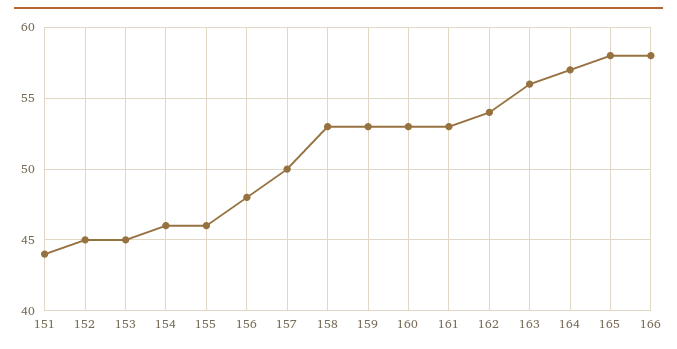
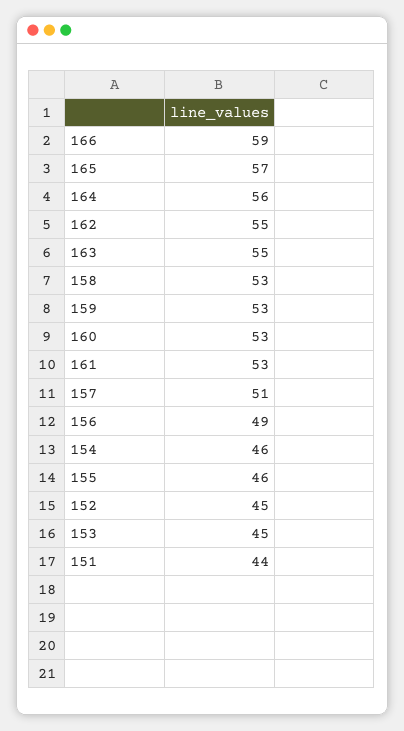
156: 48 -> 49
157: 50 -> 51
162: 54 -> 55
163: 56 -> 55
164: 57 -> 56
165: 58 -> 57
166: 58 -> 59

